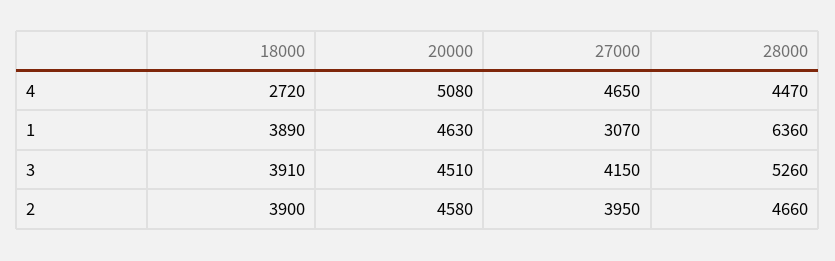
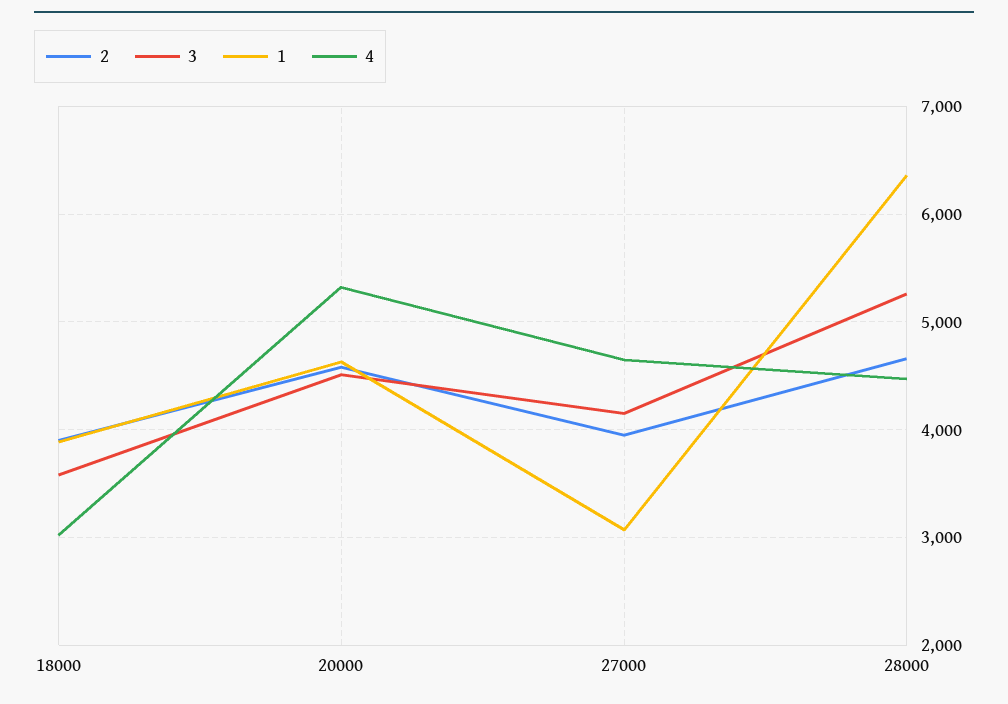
4, 18000: 2720 -> 3000
4, 20000: 5080 -> 5300
3, 18000: 3910 -> 3600

